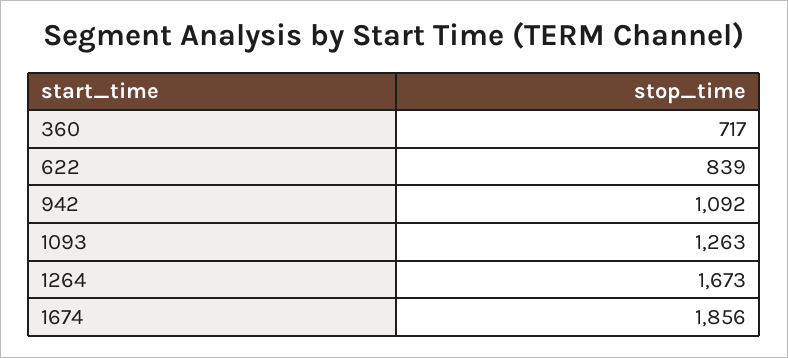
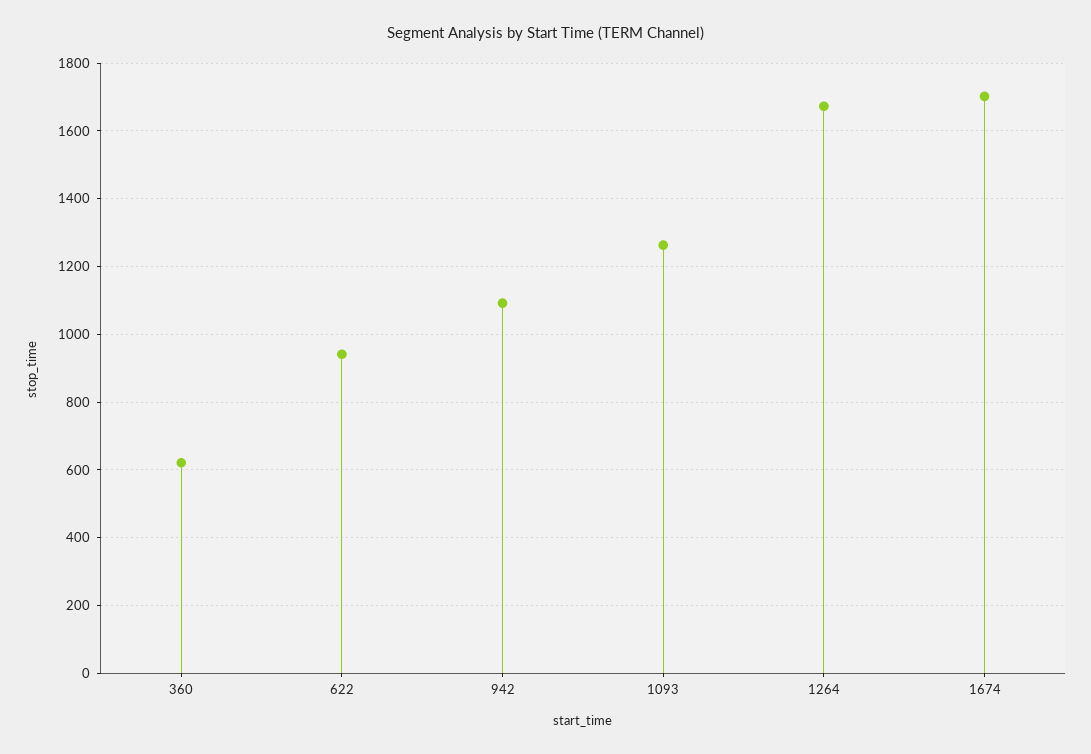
360: 717 -> 620
622: 839 -> 940
1674: 1856 -> 1700

